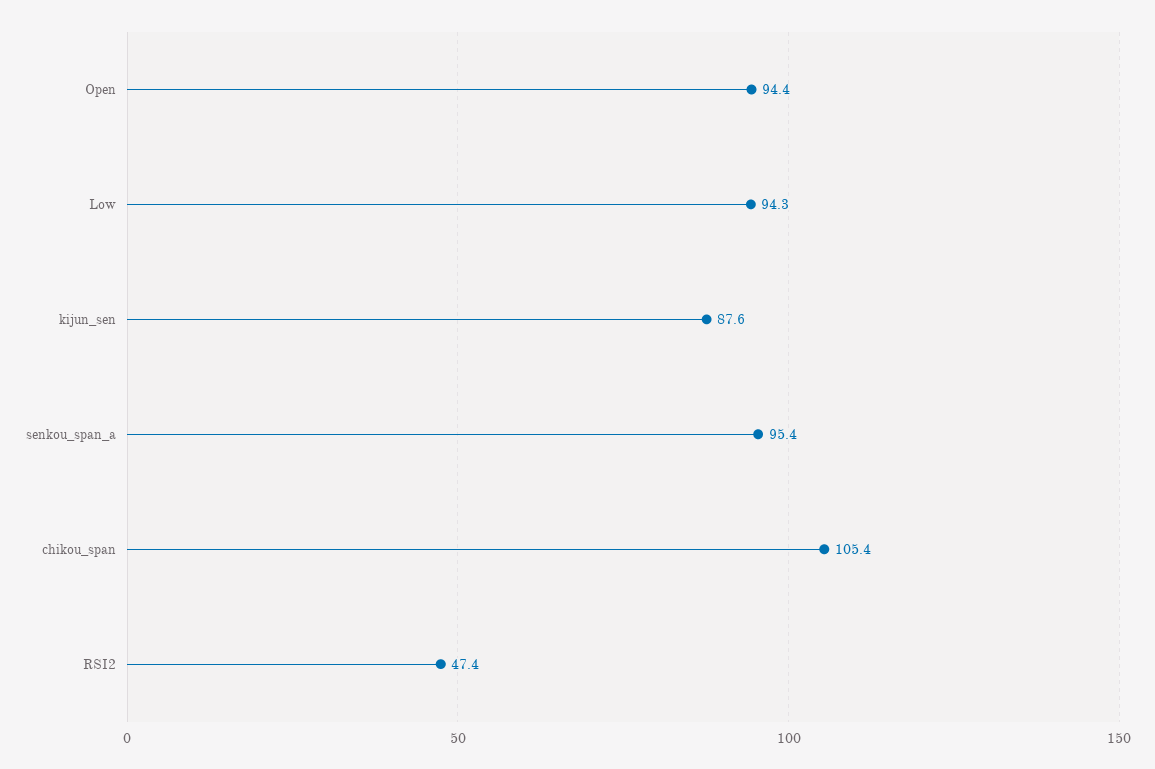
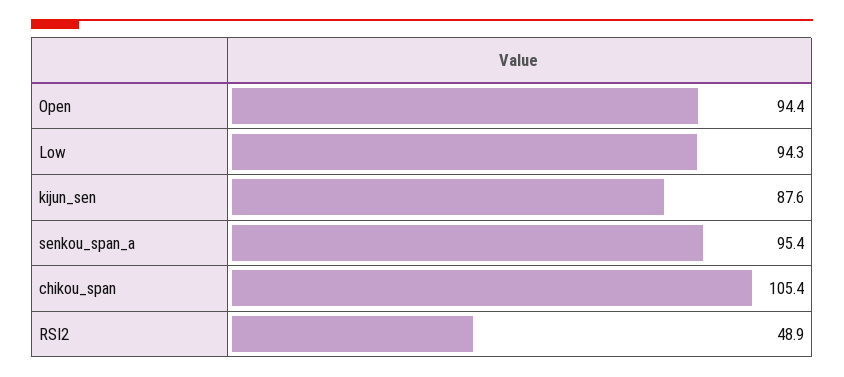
RSI2: 47.4 -> 48.9

